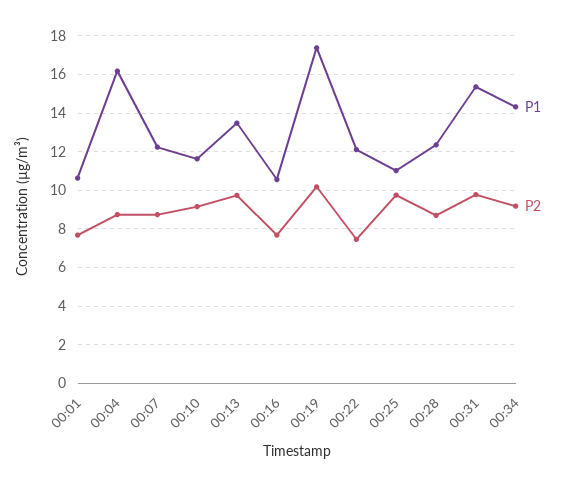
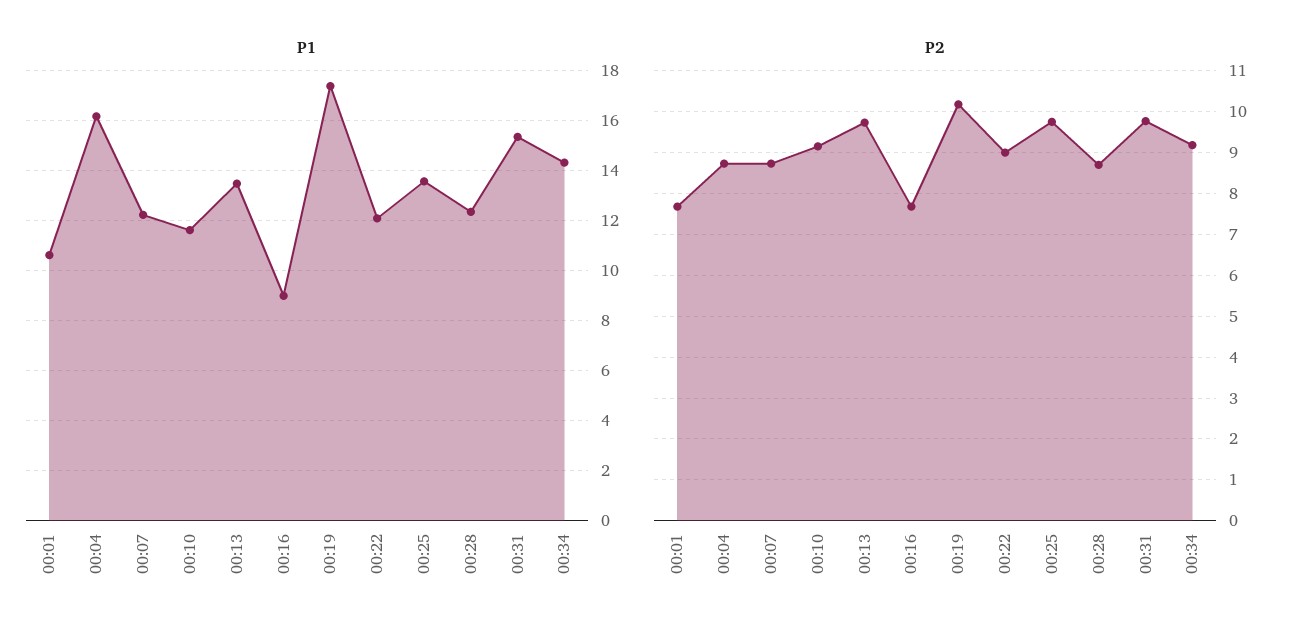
P1, 00:16: 10.5 -> 9
P2, 00:22: 7.5 -> 9
P1, 00:25: 11 -> 13.5

